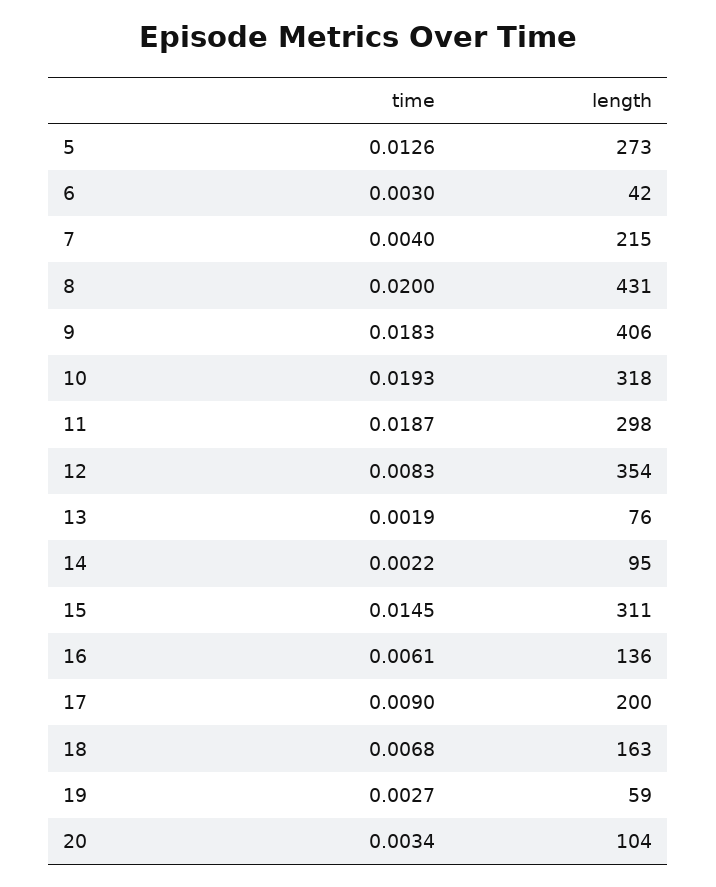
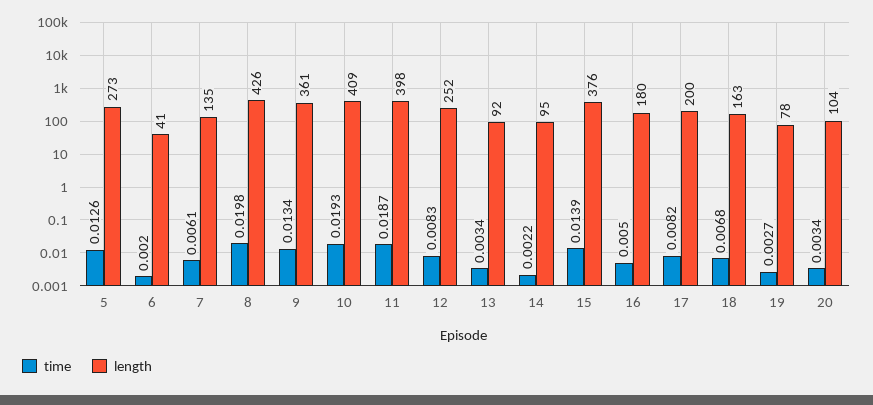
time, 6: 0.003 -> 0.002
length, 6: 42 -> 41
time, 7: 0.004 -> 0.0061
length, 7: 215 -> 135
time, 8: 0.02 -> 0.0198
length, 8: 431 -> 426
time, 9: 0.0183 -> 0.0134
length, 9: 406 -> 361
length, 10: 318 -> 409
length, 11: 298 -> 398
length, 12: 354 -> 252
time, 13: 0.0019 -> 0.0034
length, 13: 76 -> 92
time, 15: 0.0145 -> 0.0139
length, 15: 311 -> 376
time, 16: 0.0061 -> 0.005
length, 16: 136 -> 180
time, 17: 0.009 -> 0.0082
length, 19: 59 -> 78

